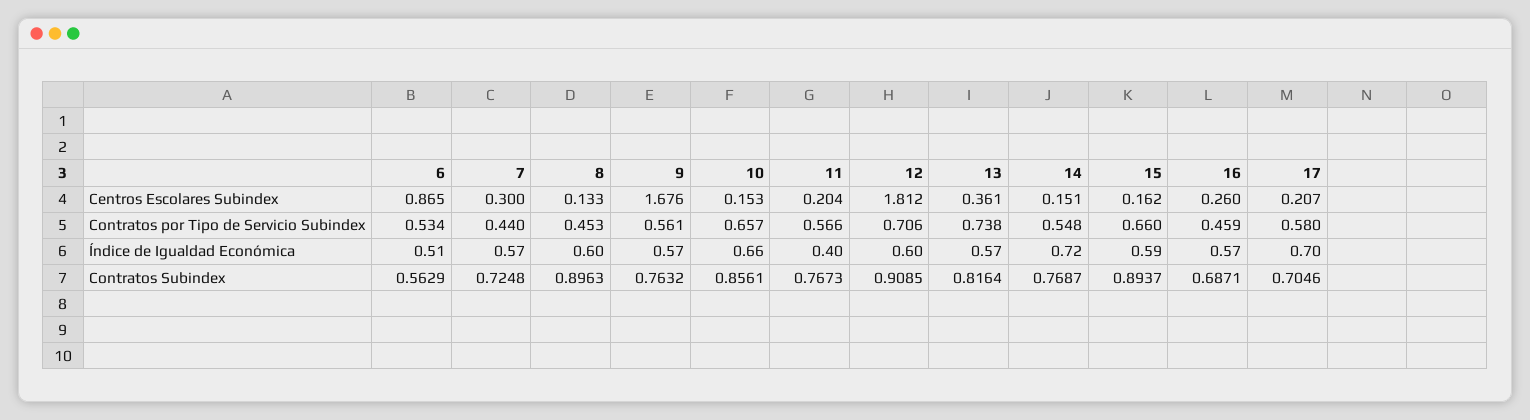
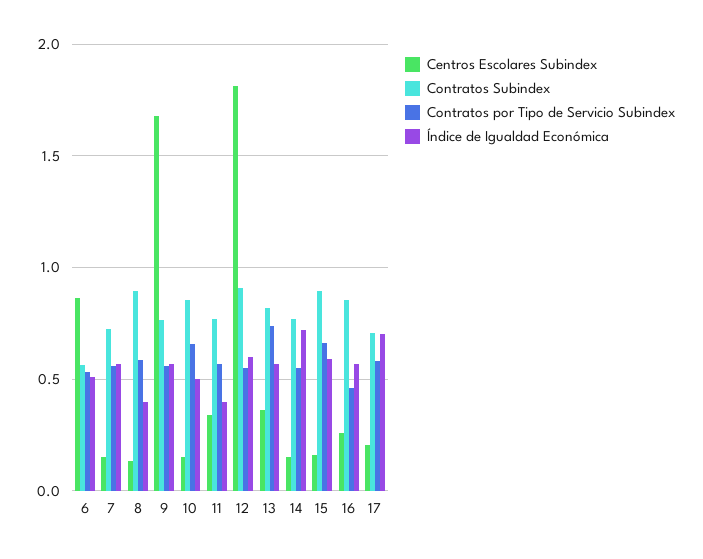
Centros Escolares Subindex, 7: 0.3 -> 0.15
Centros Escolares Subindex, 11: 0.204 -> 0.35
Contratos por Tipo de Servicio Subindex, 7: 0.44 -> 0.55
Contratos por Tipo de Servicio Subindex, 8: 0.453 -> 0.6
Contratos por Tipo de Servicio Subindex, 12: 0.706 -> 0.55
Índice de Igualdad Económica, 8: 0.6 -> 0.4
Índice de Igualdad Económica, 10: 0.66 -> 0.5
Contratos Subindex, 16: 0.6871 -> 0.85

